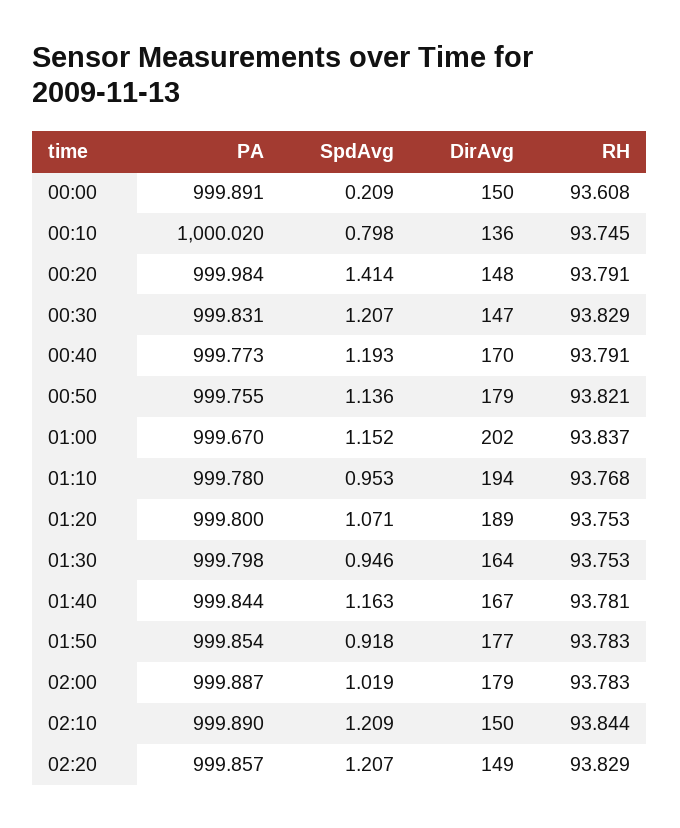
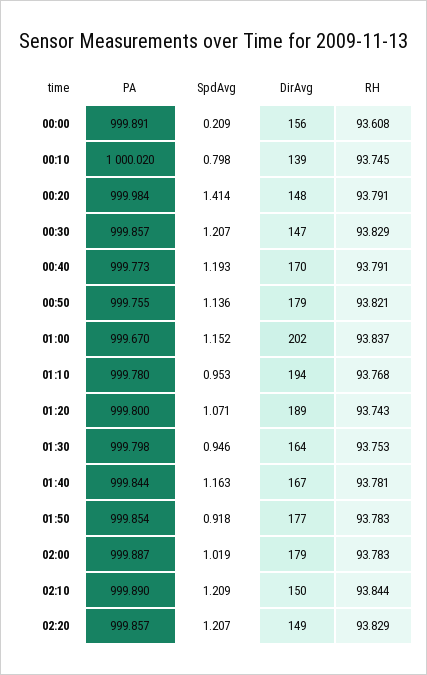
DirAvg, 00:00: 150 -> 156
DirAvg, 00:10: 136 -> 139
PA, 00:30: 999.831 -> 999.857
RH, 01:20: 93.753 -> 93.743

